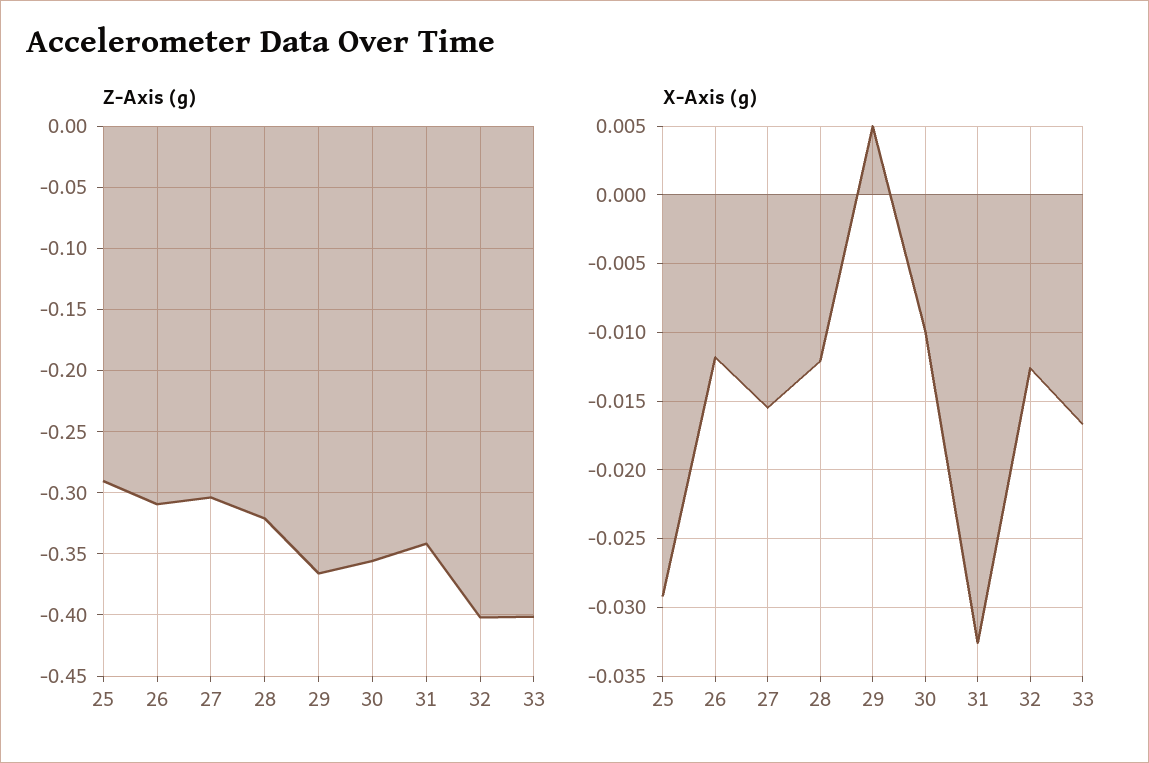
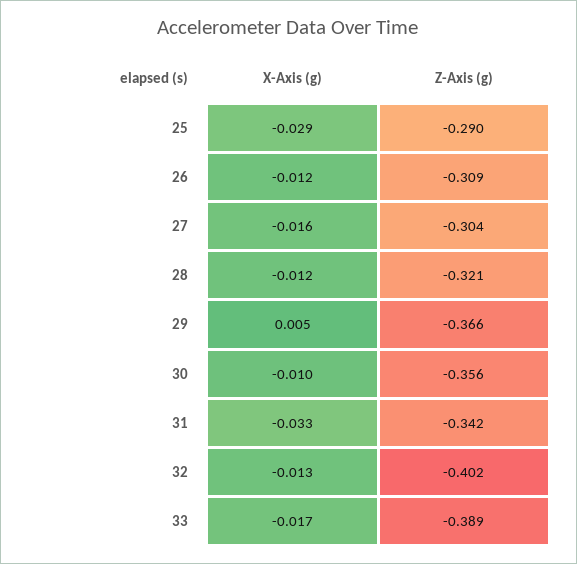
Z-Axis (g), 33: -0.4 -> -0.389

